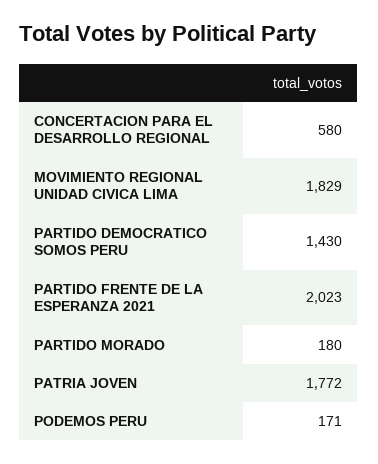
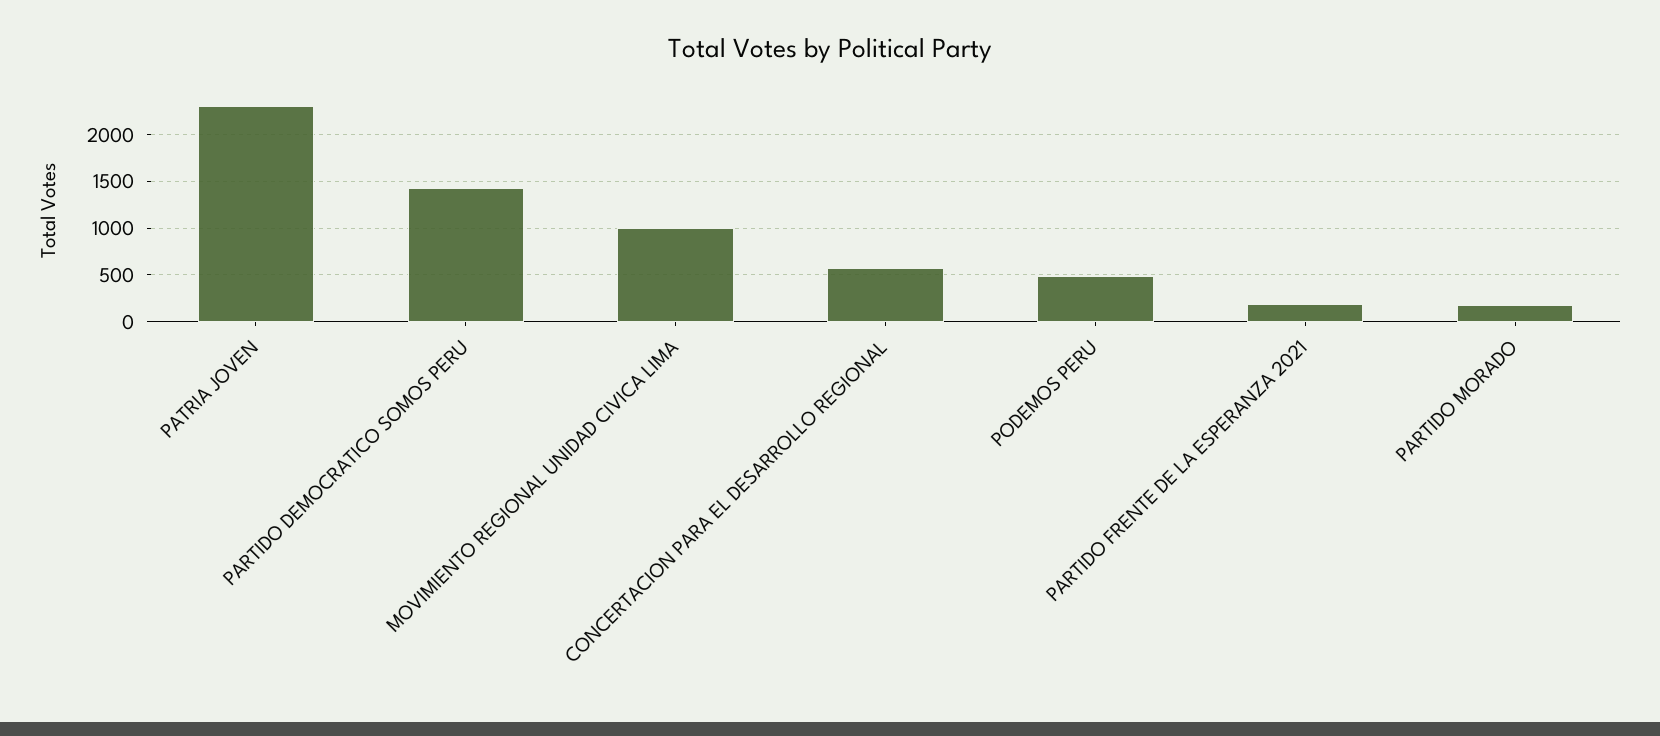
MOVIMIENTO REGIONAL UNIDAD CIVICA LIMA: 1829 -> 1000
PARTIDO FRENTE DE LA ESPERANZA 2021: 2023 -> 200
PATRIA JOVEN: 1772 -> 2300
PODEMOS PERU: 171 -> 500

